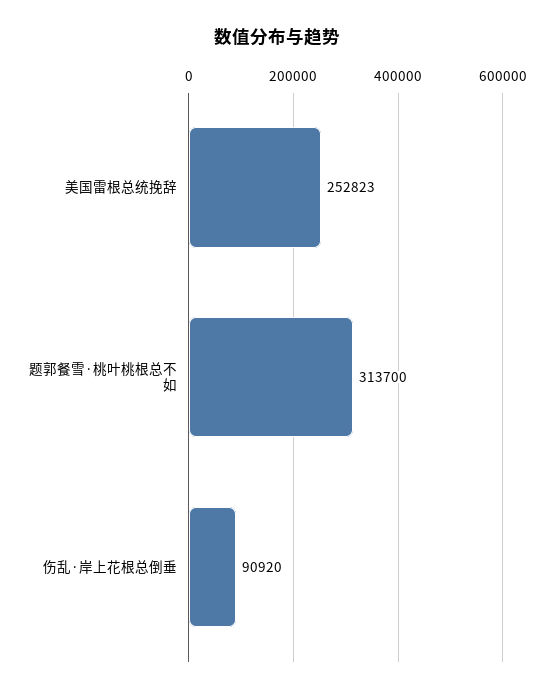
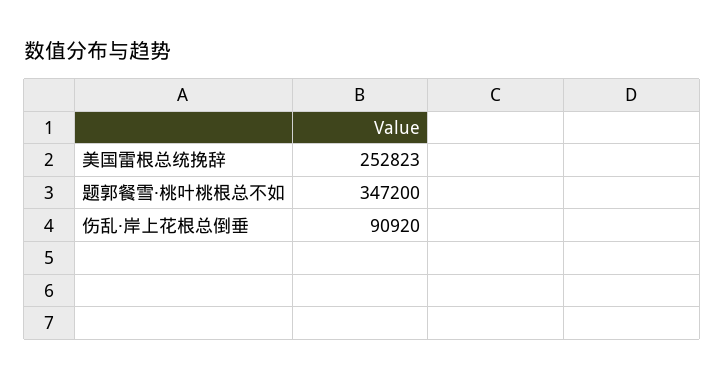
题郭餐雪·桃叶桃根总不如: 313700 -> 347200

